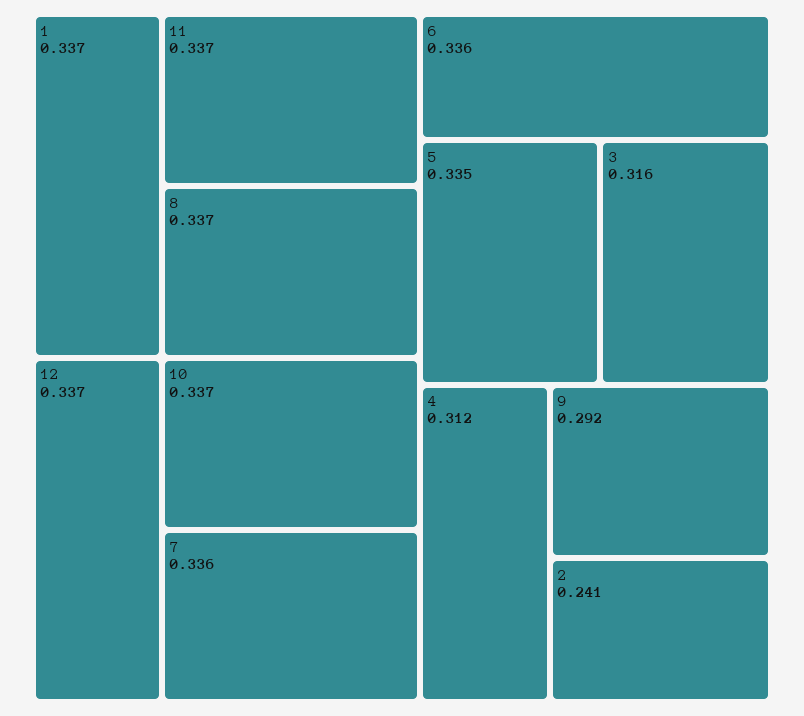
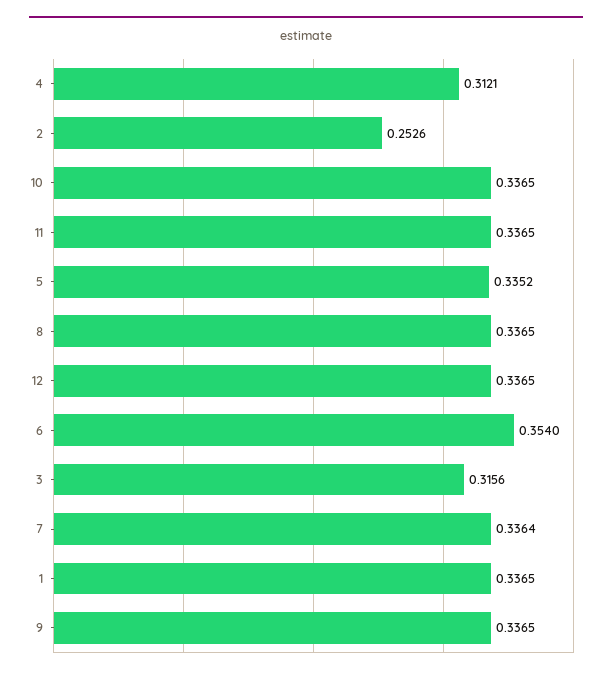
6: 0.336 -> 0.354
9: 0.292 -> 0.3365
2: 0.241 -> 0.2526

